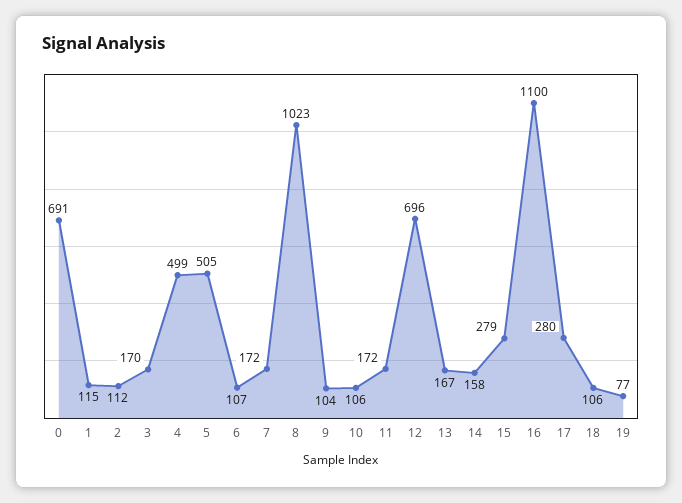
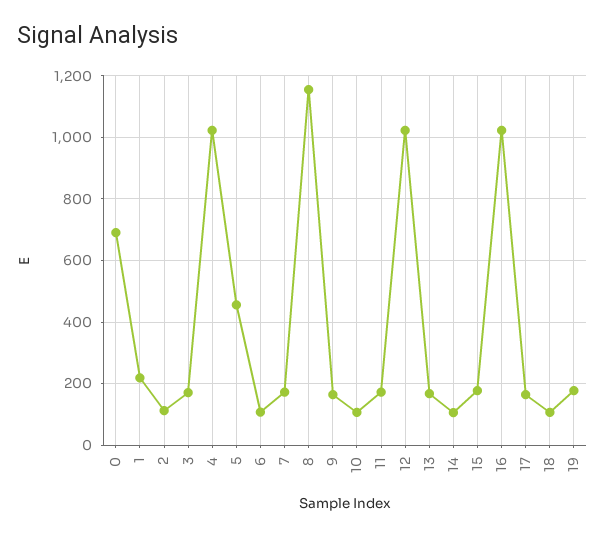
1: 115 -> 220
4: 499 -> 1020
5: 505 -> 460
8: 1023 -> 1160
9: 104 -> 160
12: 696 -> 1020
14: 158 -> 100
15: 279 -> 180
16: 1100 -> 1020
17: 280 -> 160
19: 77 -> 180

